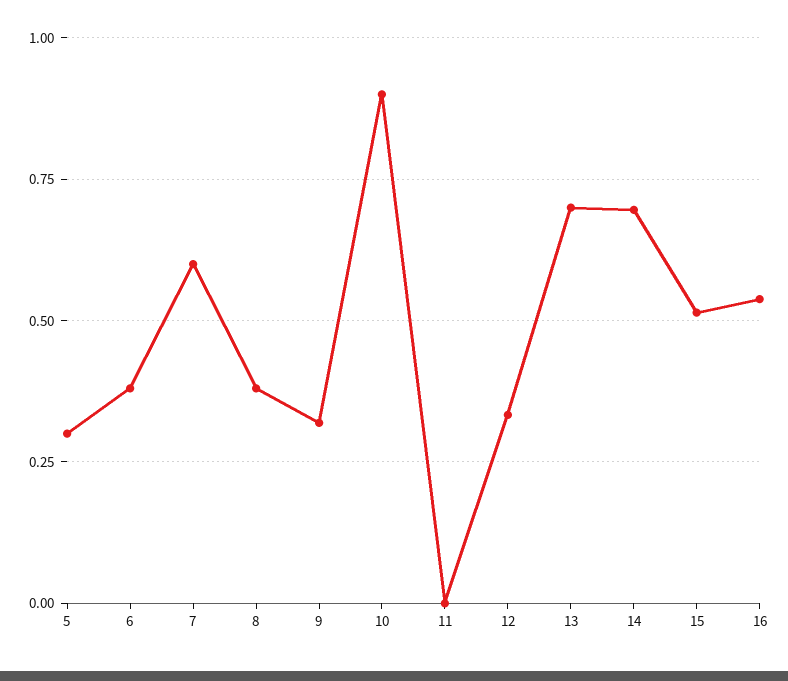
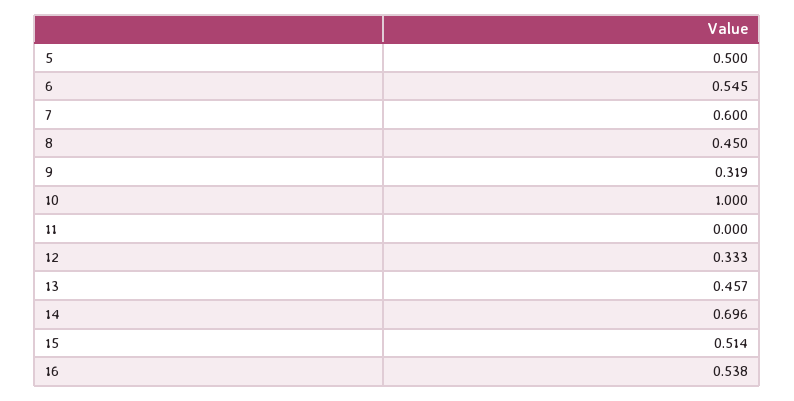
5: 0.3 -> 0.5
6: 0.375 -> 0.545
8: 0.375 -> 0.45
10: 0.9 -> 1
13: 0.7 -> 0.457

